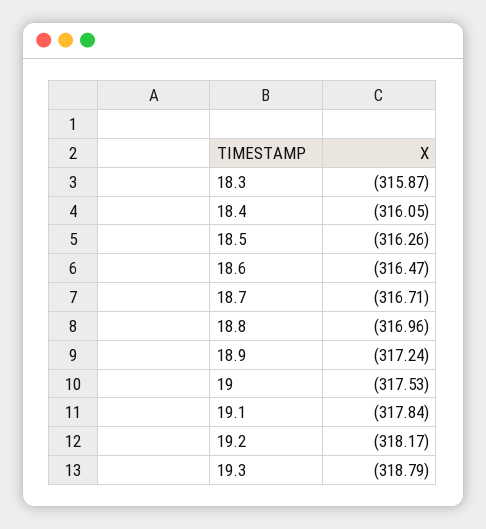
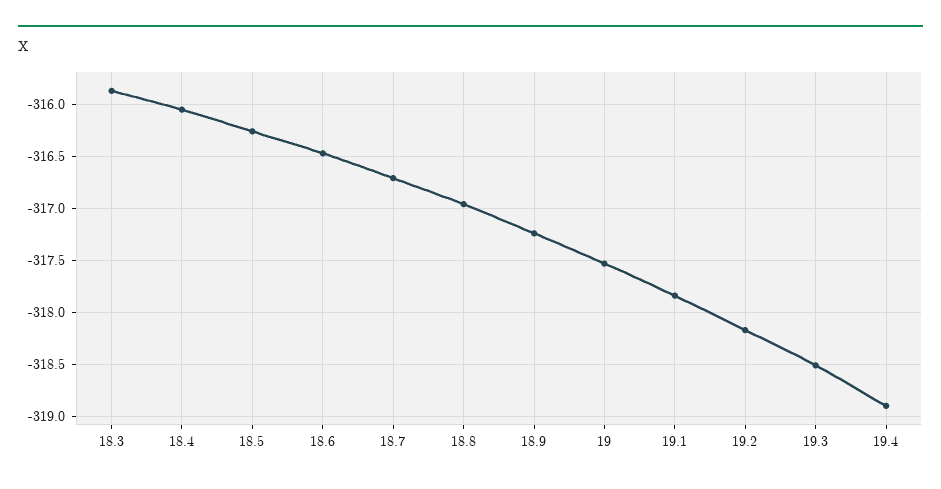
19.3: -318.79 -> -318.5
19.4: none -> -318.9

